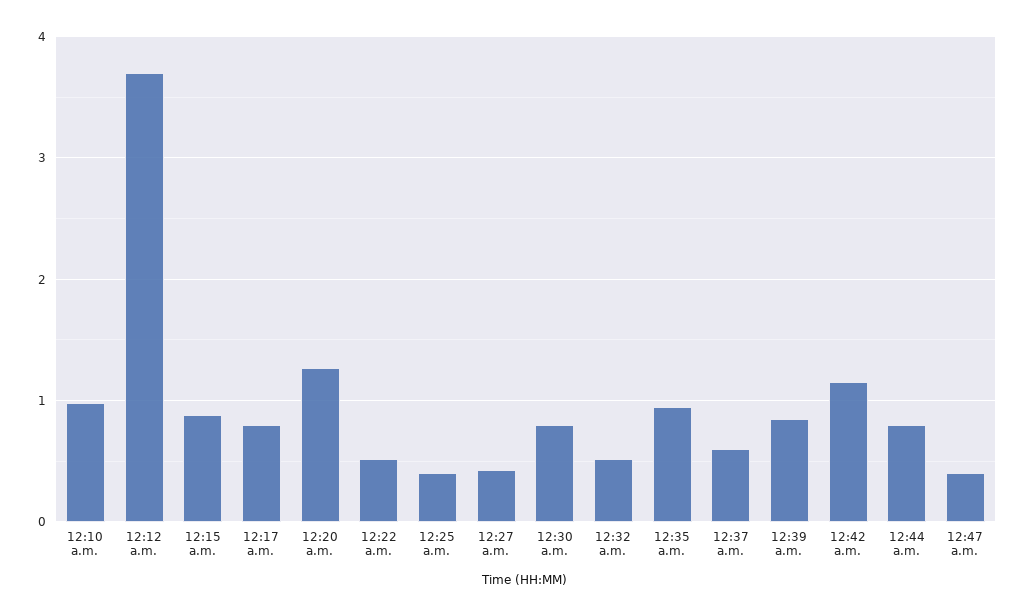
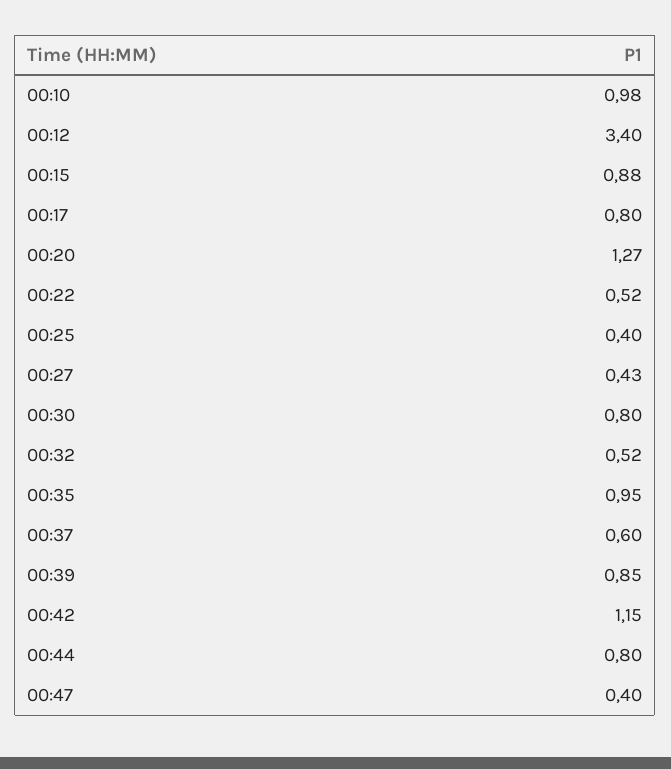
12:12 a.m.: 3.7 -> 3.4

